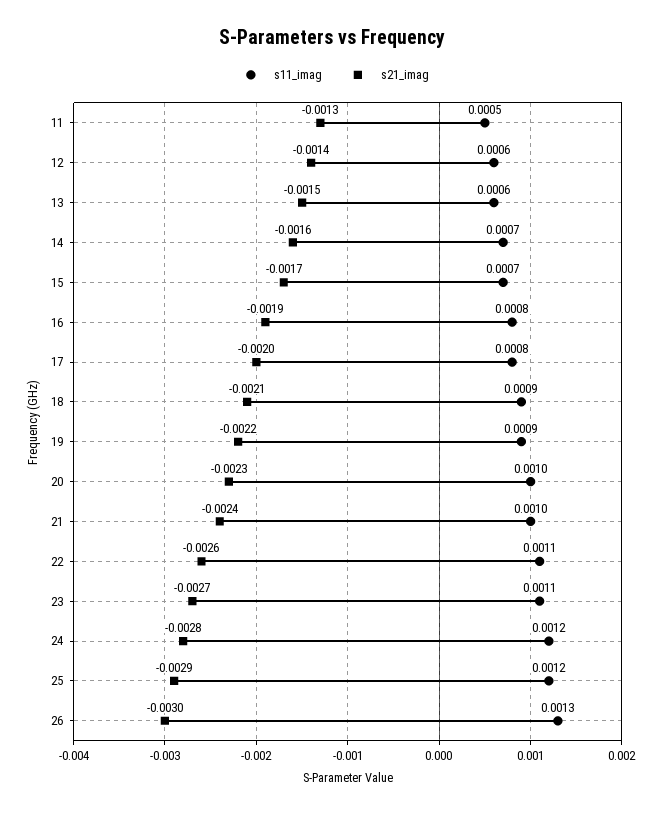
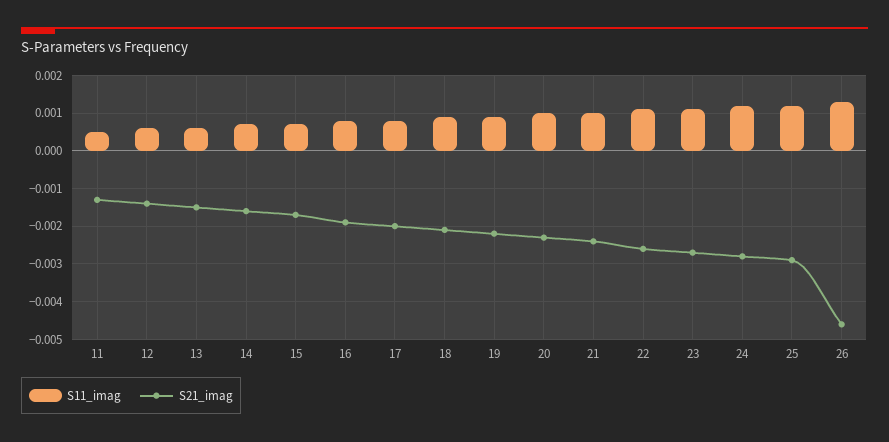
s21_imag, 26: -0.003 -> -0.0045

